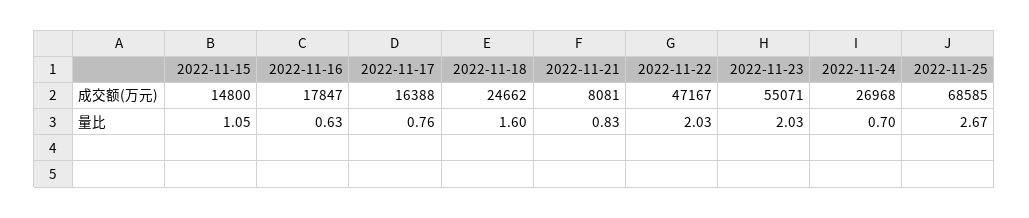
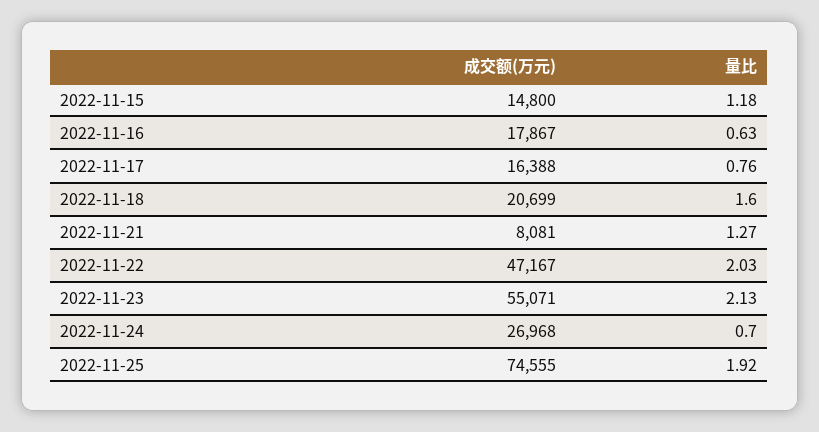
2022-11-16, 成交额(万元): 17847 -> 17867
2022-11-18, 成交额(万元): 24662 -> 20699
2022-11-25, 成交额(万元): 68585 -> 74555
2022-11-15, 量比: 1.05 -> 1.18
2022-11-21, 量比: 0.83 -> 1.27
2022-11-23, 量比: 2.03 -> 2.13
2022-11-25, 量比: 2.67 -> 1.92

